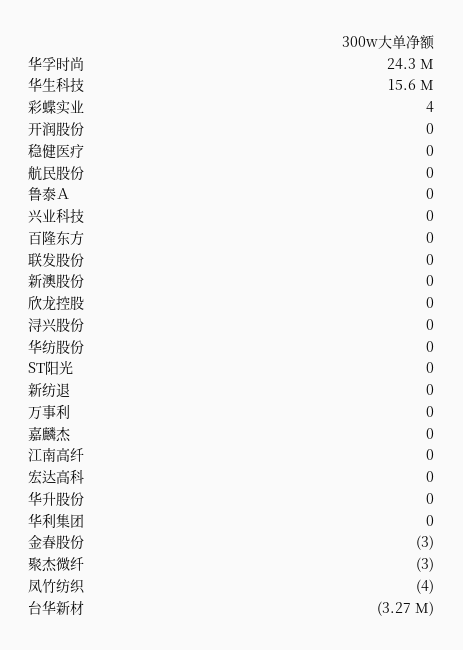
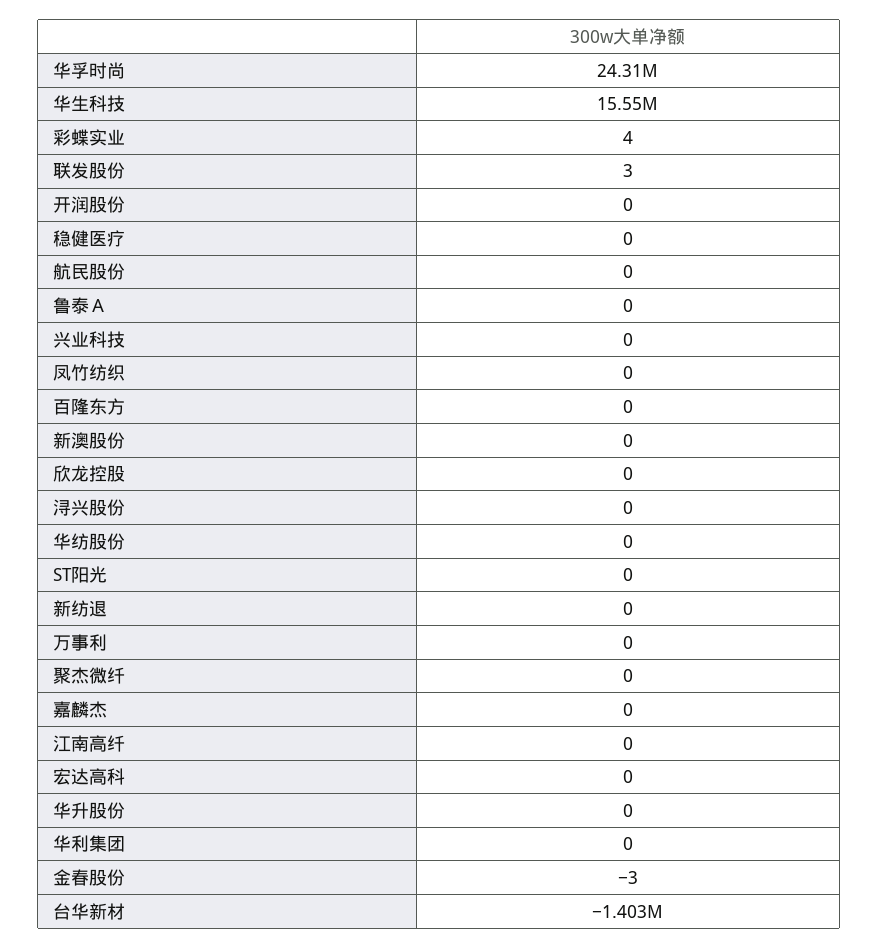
联发股份: 0 -> 3
聚杰微纤: -3 -> 0
凤竹纺织: -4 -> 0
台华新材: -3270000 -> -1403000

